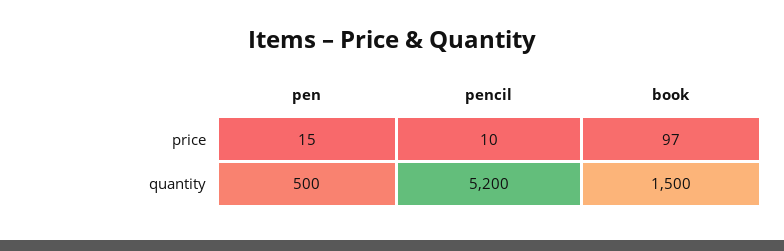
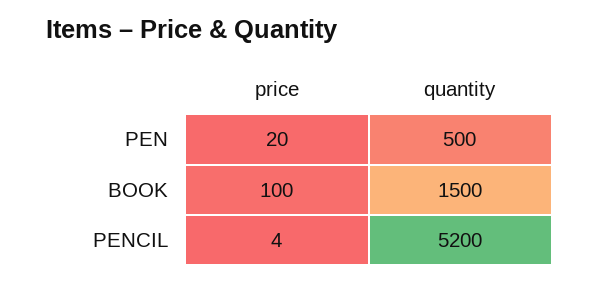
pen, price: 15 -> 20
pencil, price: 10 -> 4
book, price: 97 -> 100

